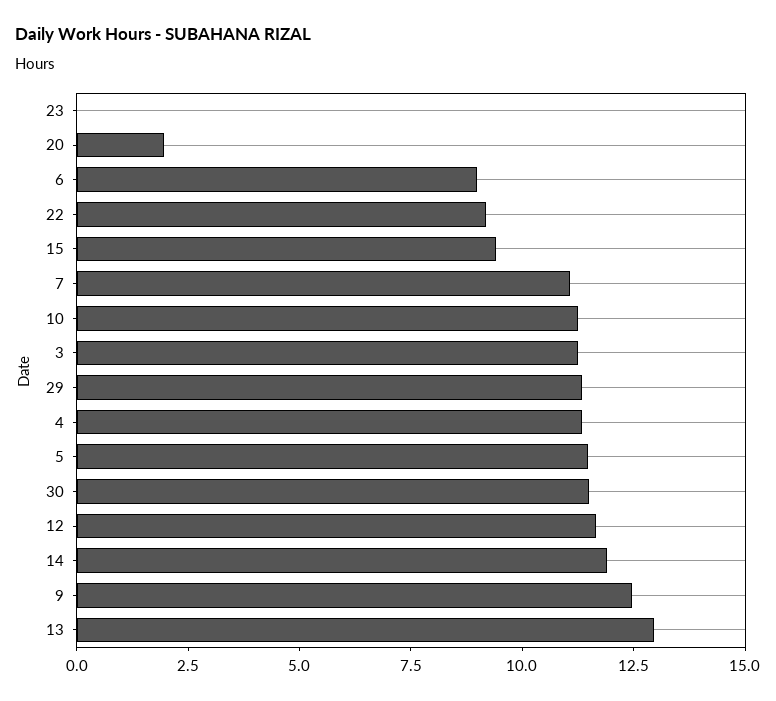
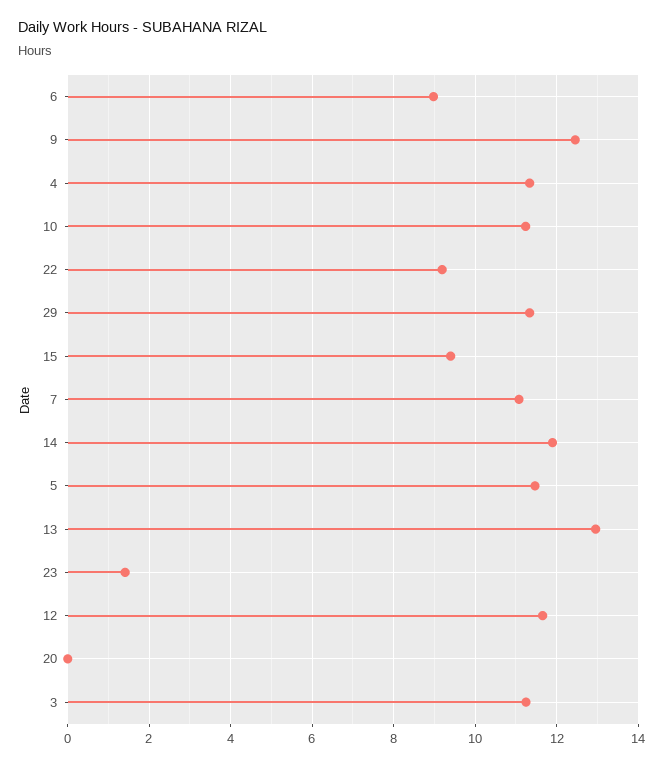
23: 0 -> 1.4
20: 2 -> 0
30: 11.5 -> none

